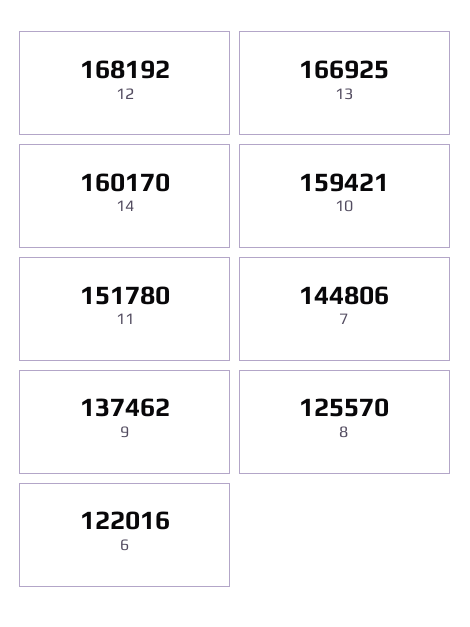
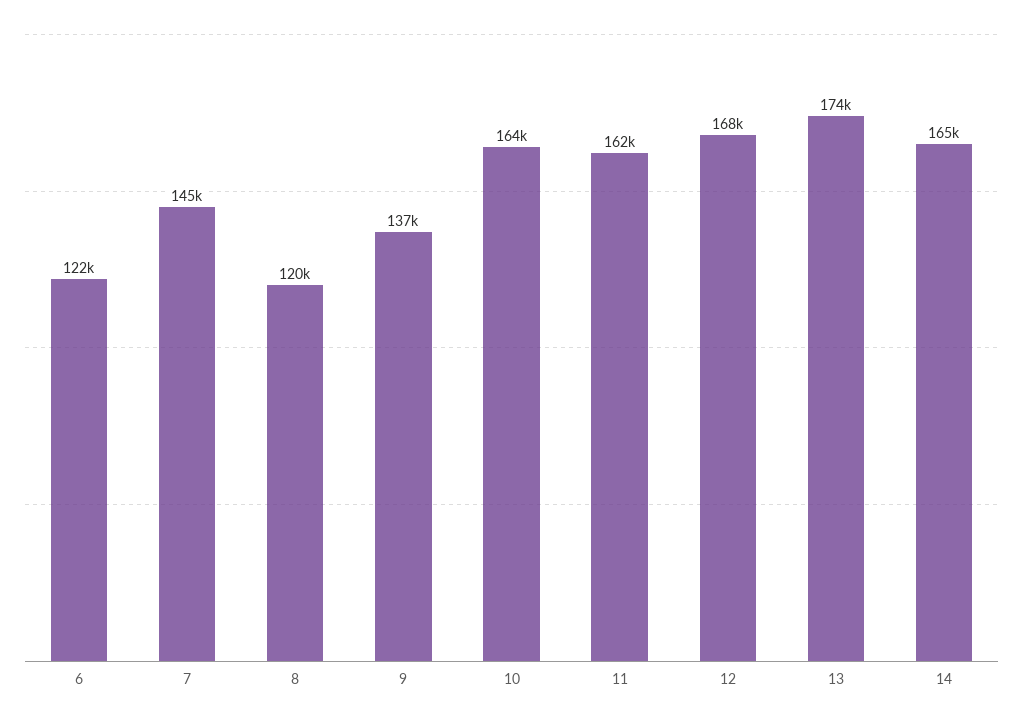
13: 166925 -> 174000
14: 160170 -> 165000
10: 159421 -> 164000
11: 151780 -> 162000
8: 125570 -> 120000

